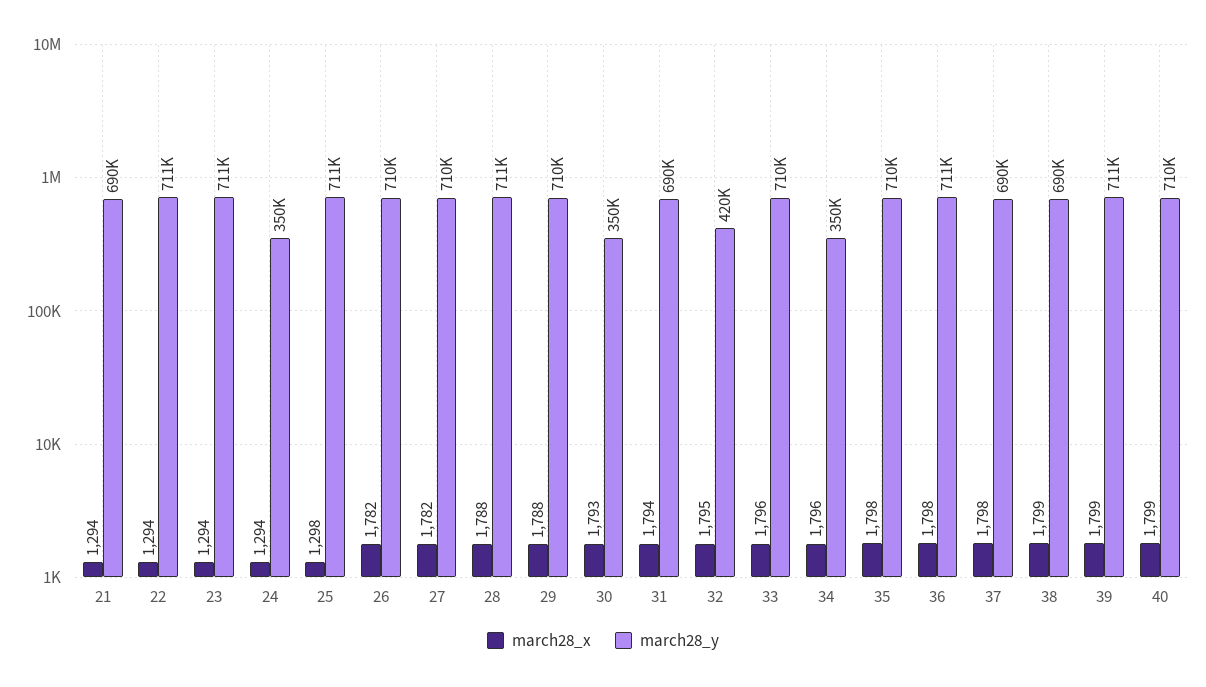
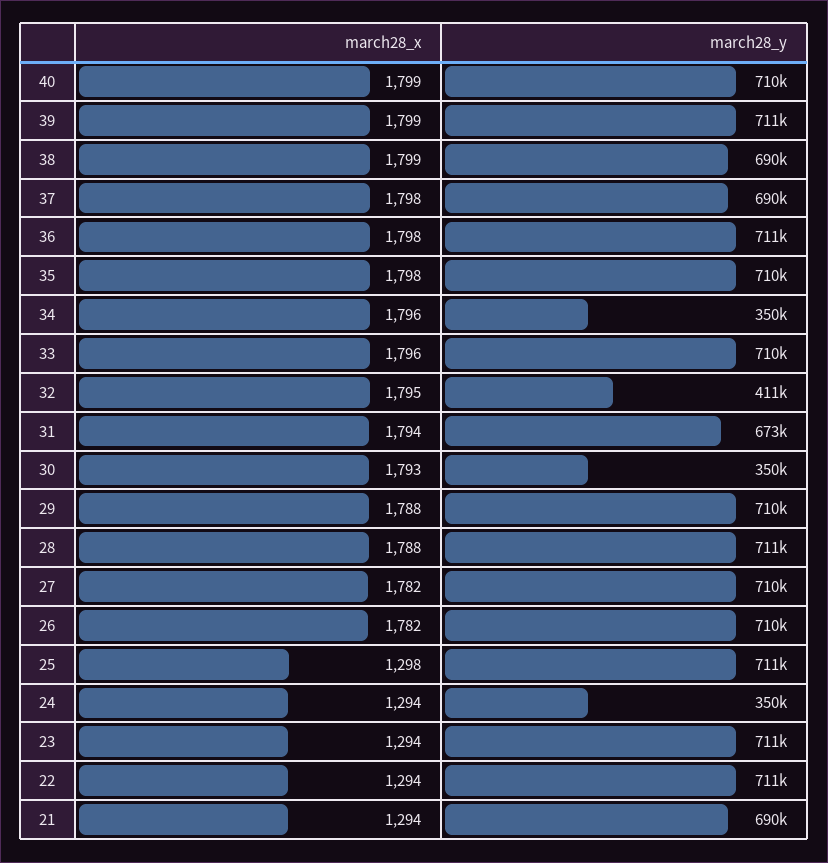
march28_y, 31: 690000 -> 673000
march28_y, 32: 420000 -> 411000

